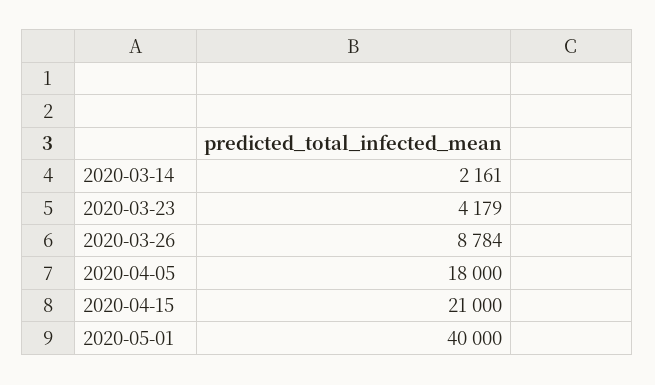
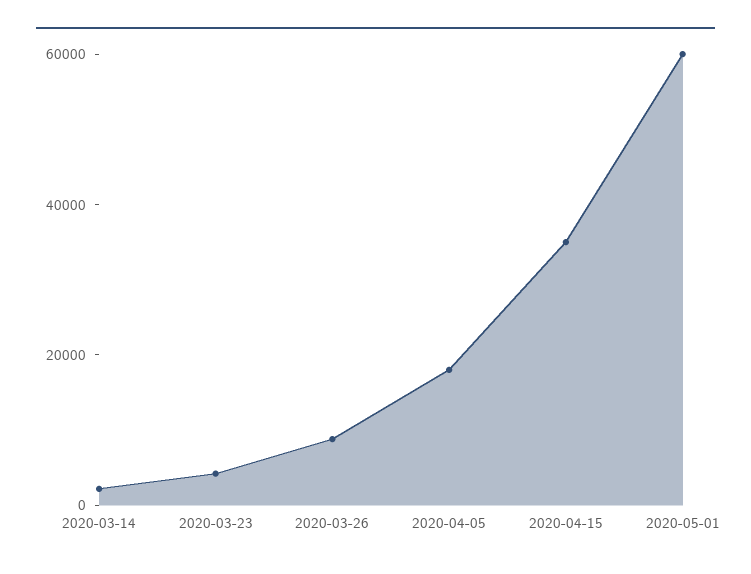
2020-04-15: 21000 -> 35000
2020-05-01: 40000 -> 60000

